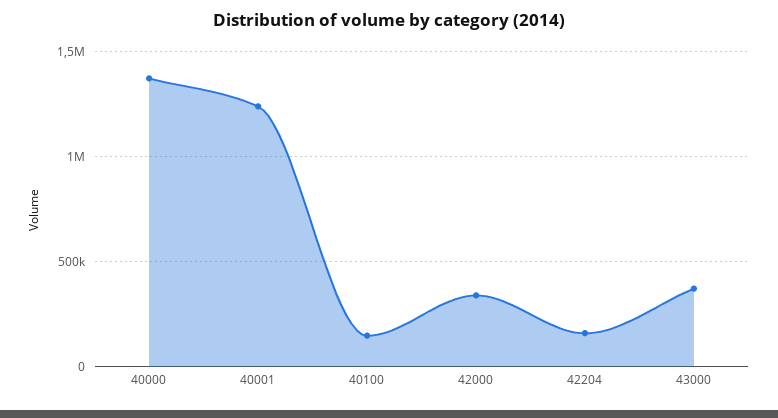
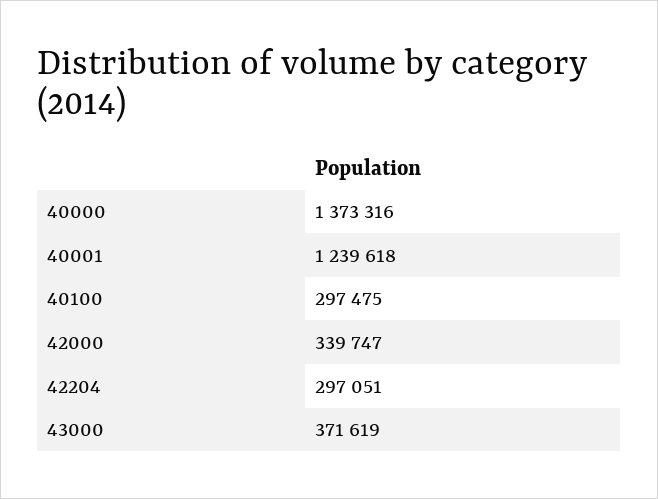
40100: 150000 -> 297475
42204: 150000 -> 297051

